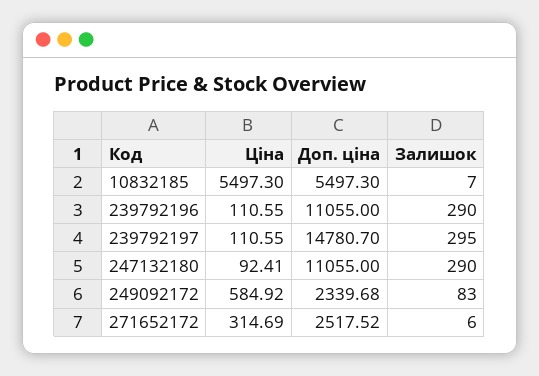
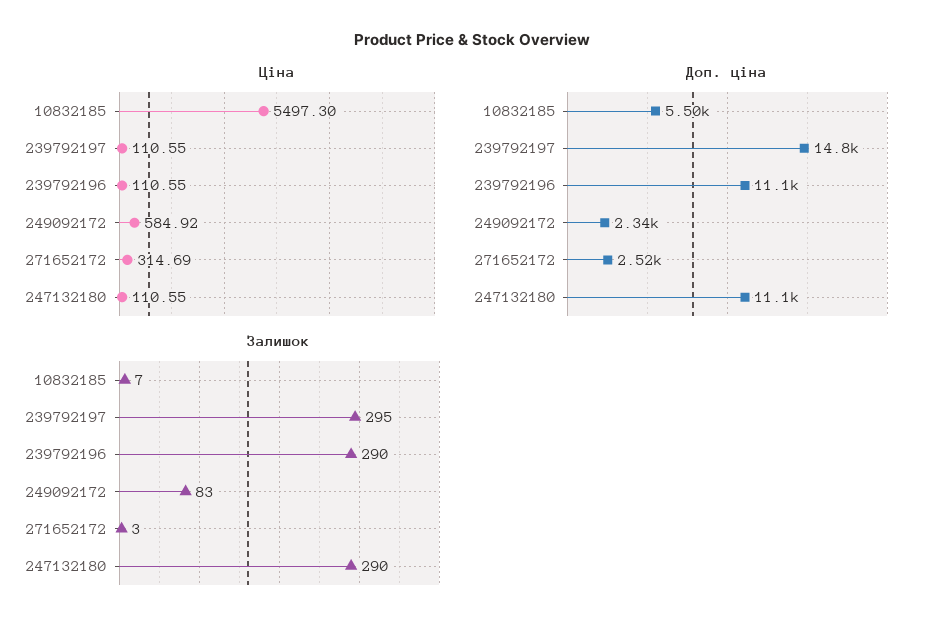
Ціна, 247132180: 92.41 -> 110.55
Залишок, 271652172: 6 -> 3

